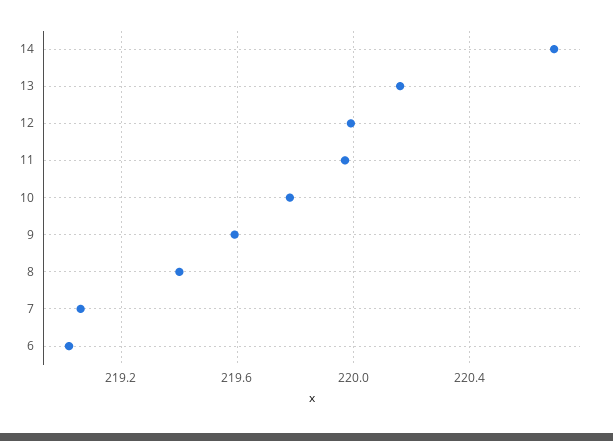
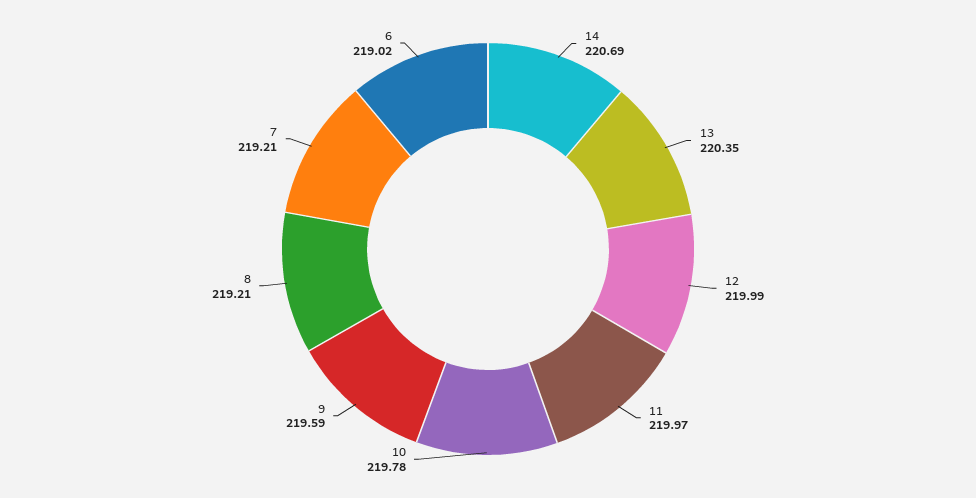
13: 220.15 -> 220.35
8: 219.4 -> 219.21
7: 219.05 -> 219.21

